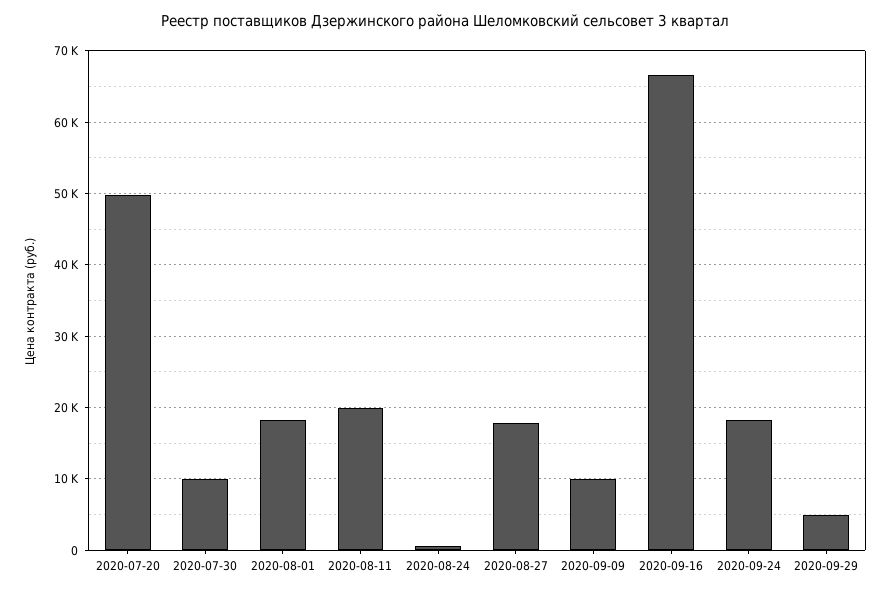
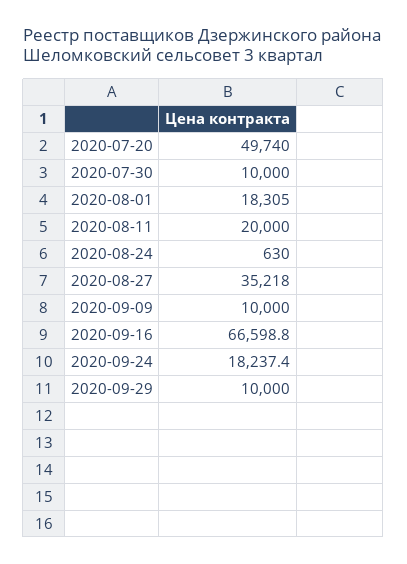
2020-08-27: 18000 -> 35218
2020-09-29: 5000 -> 10000

